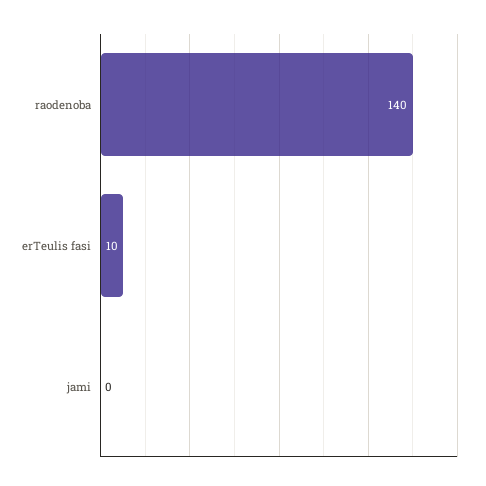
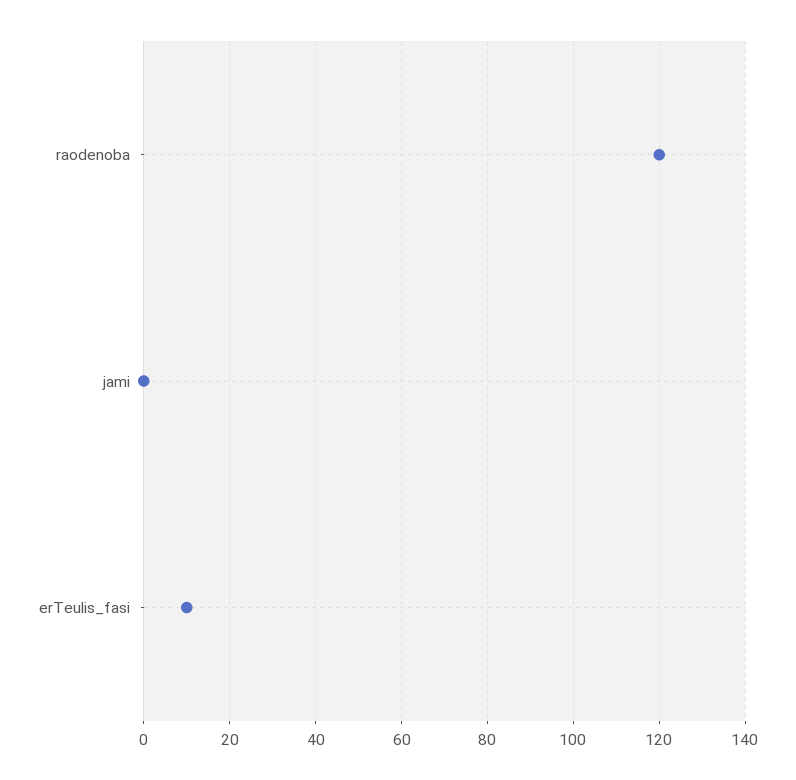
raodenoba: 140 -> 120

